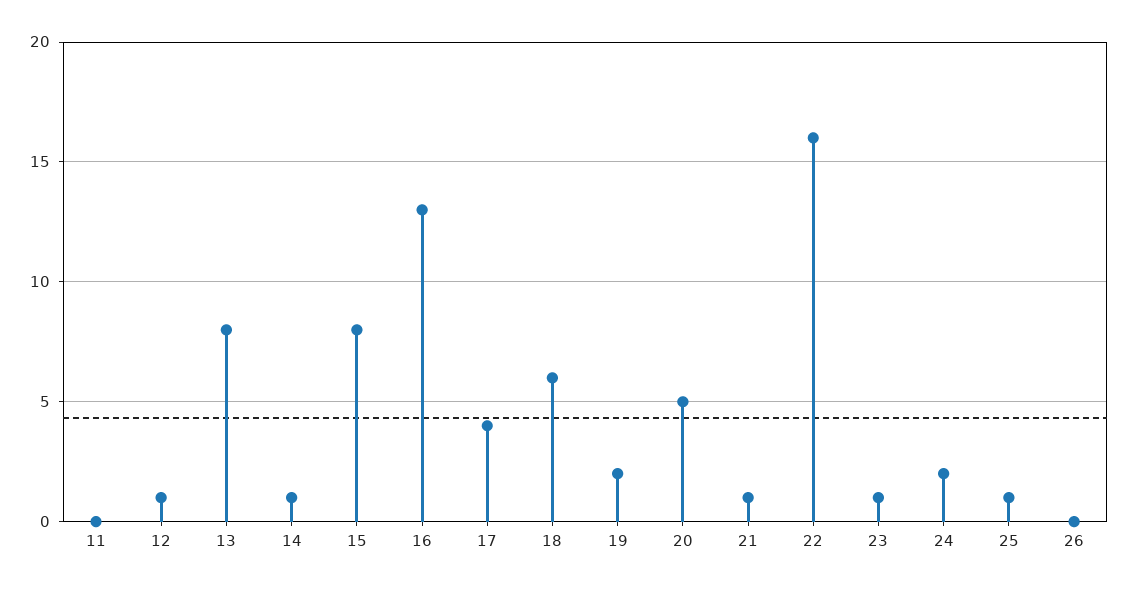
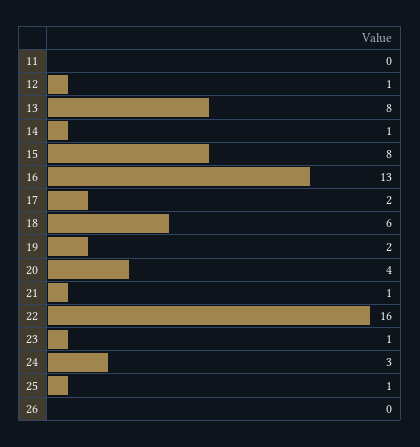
17: 4 -> 2
20: 5 -> 4
24: 2 -> 3

